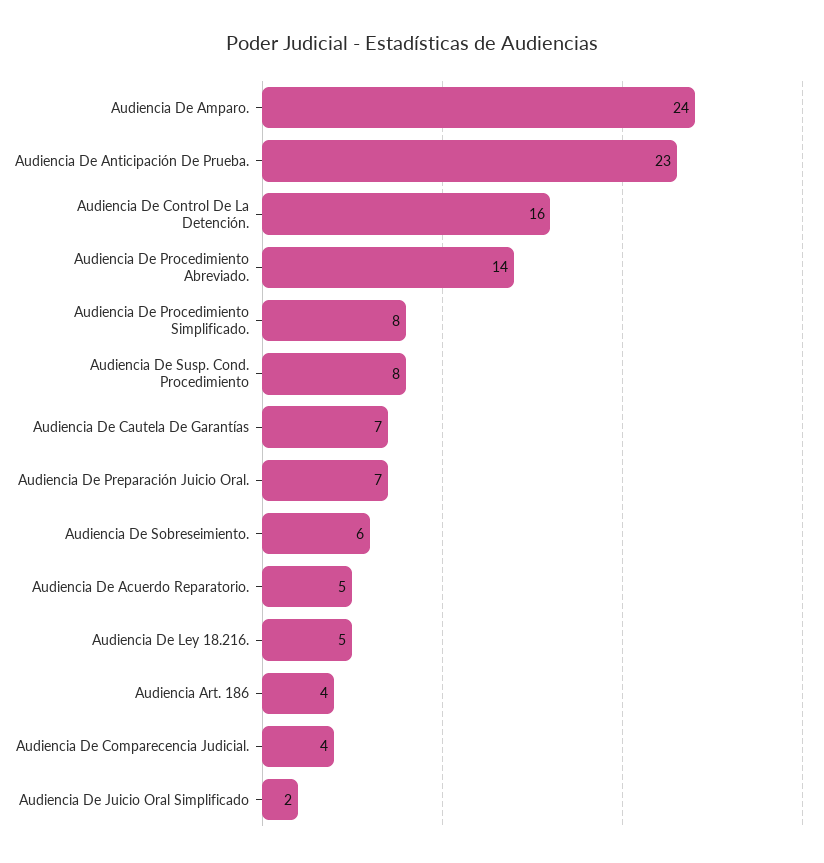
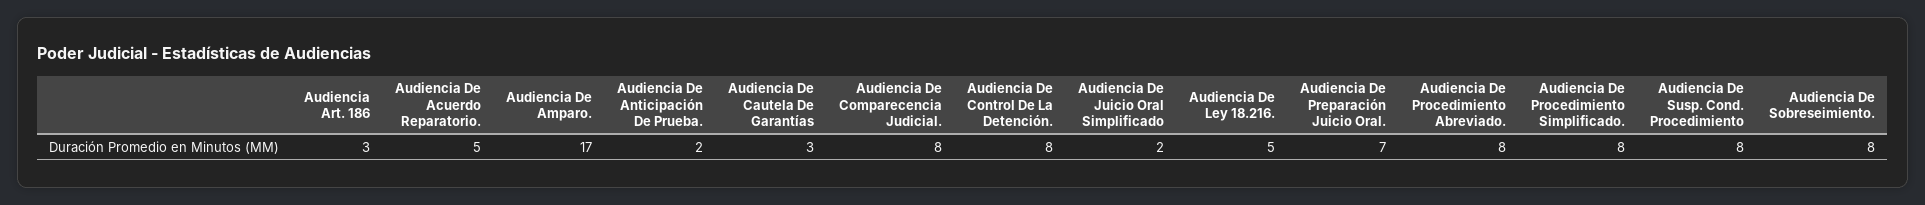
Audiencia De Amparo.: 24 -> 17
Audiencia De Anticipación De Prueba.: 23 -> 2
Audiencia De Control De La Detención.: 16 -> 8
Audiencia De Procedimiento Abreviado.: 14 -> 8
Audiencia De Cautela De Garantías: 7 -> 3
Audiencia De Sobreseimiento.: 6 -> 8
Audiencia Art. 186: 4 -> 3
Audiencia De Comparecencia Judicial.: 4 -> 8

